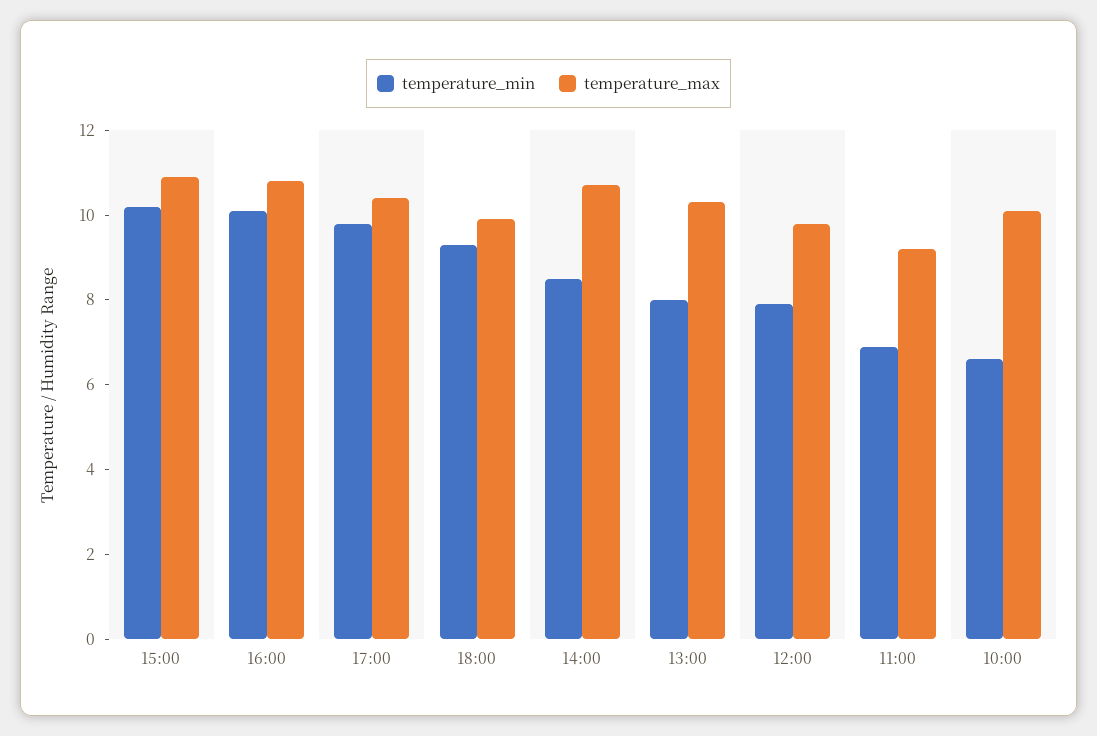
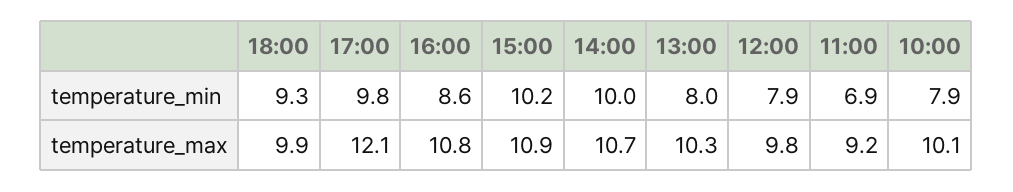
temperature_min, 16:00: 10 -> 8.6
temperature_max, 17:00: 10.5 -> 12.1
temperature_min, 14:00: 8.5 -> 10
temperature_min, 10:00: 6.5 -> 7.9

